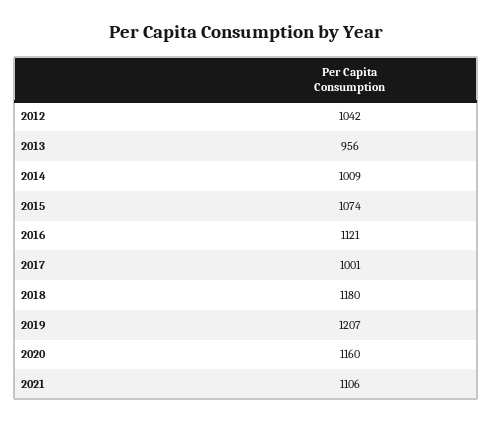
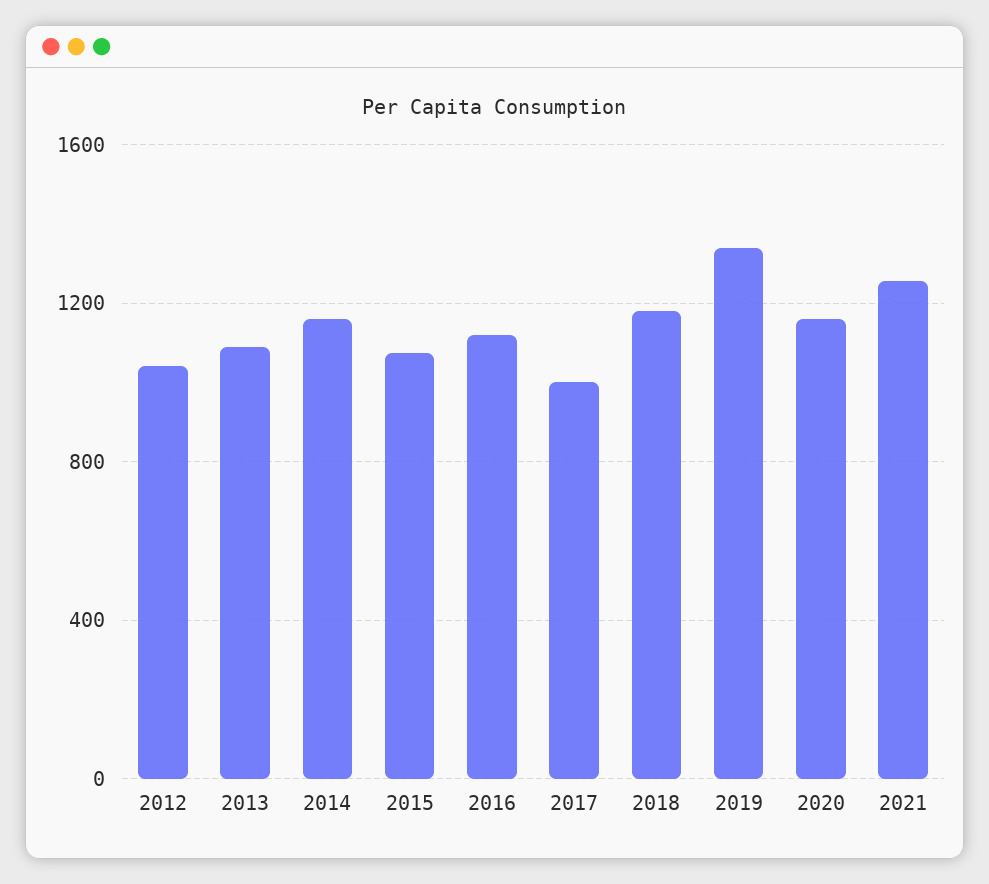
2013: 956 -> 1100
2014: 1009 -> 1150
2019: 1207 -> 1350
2021: 1106 -> 1250

